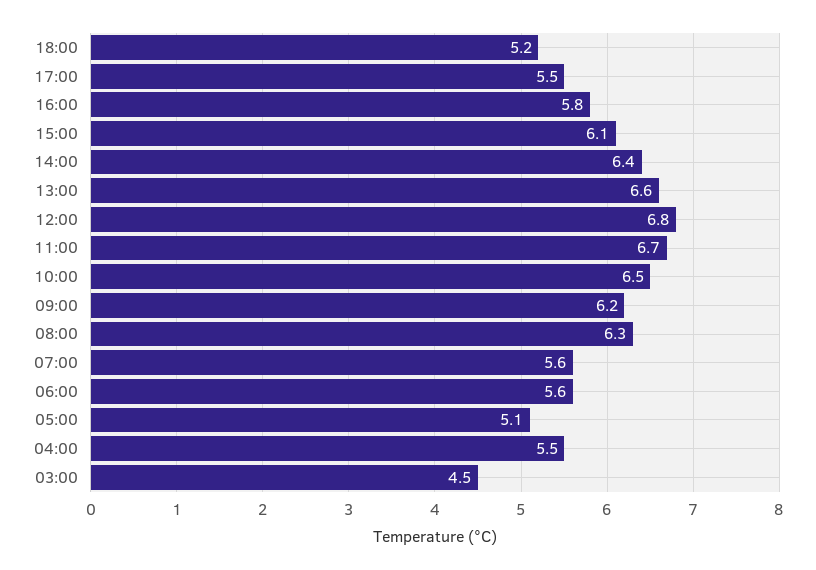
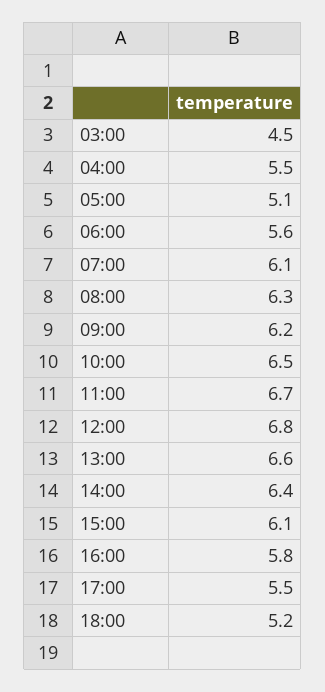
07:00: 5.6 -> 6.1

